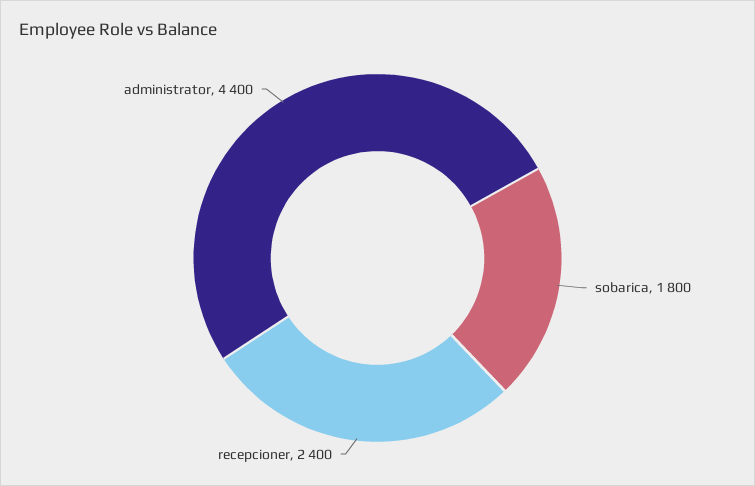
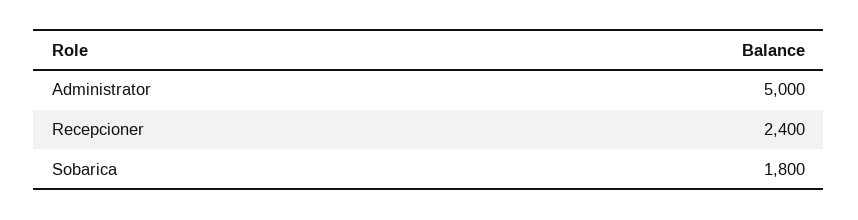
administrator: 4400 -> 5000

